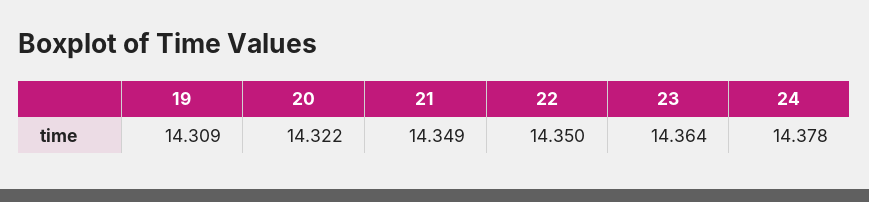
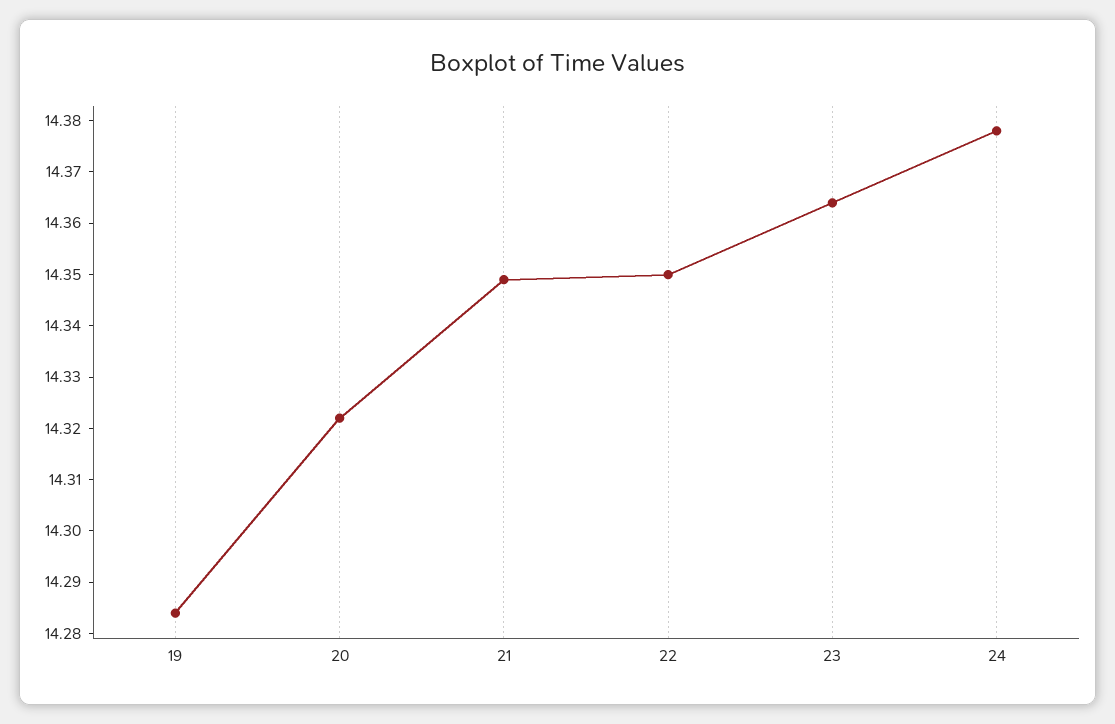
19: 14.309 -> 14.285

